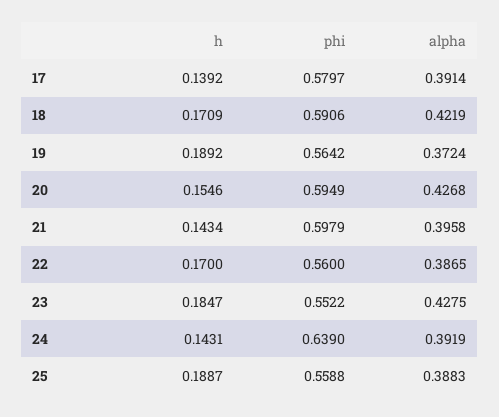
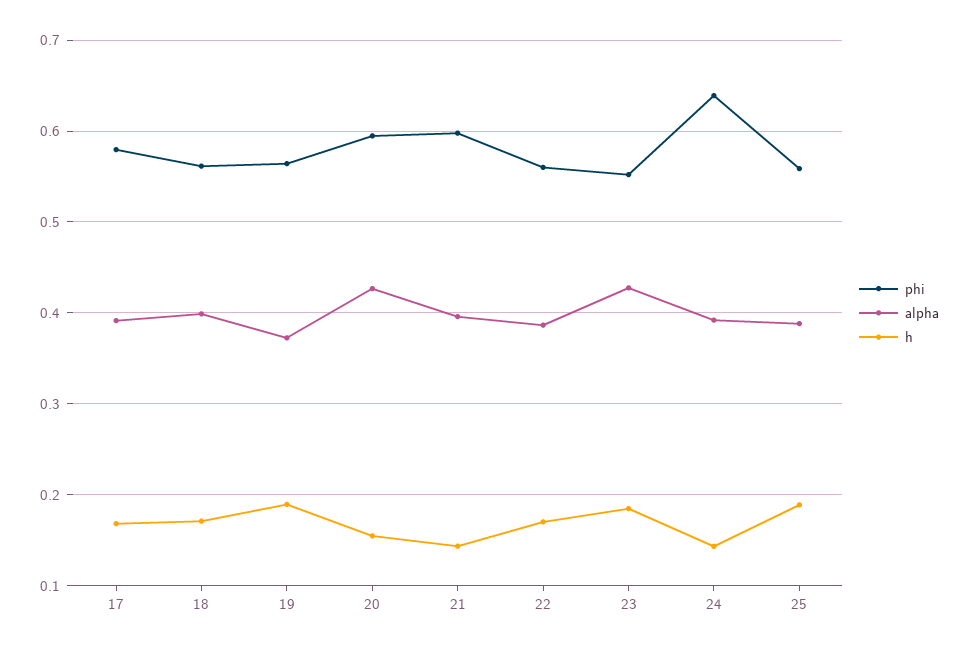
h, 17: 0.1392 -> 0.17
phi, 18: 0.5906 -> 0.56
alpha, 18: 0.4219 -> 0.4

